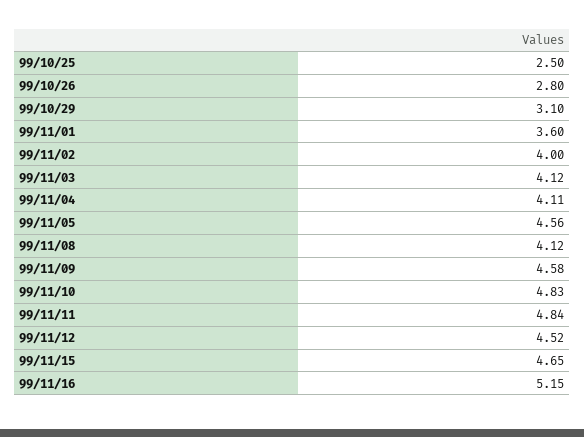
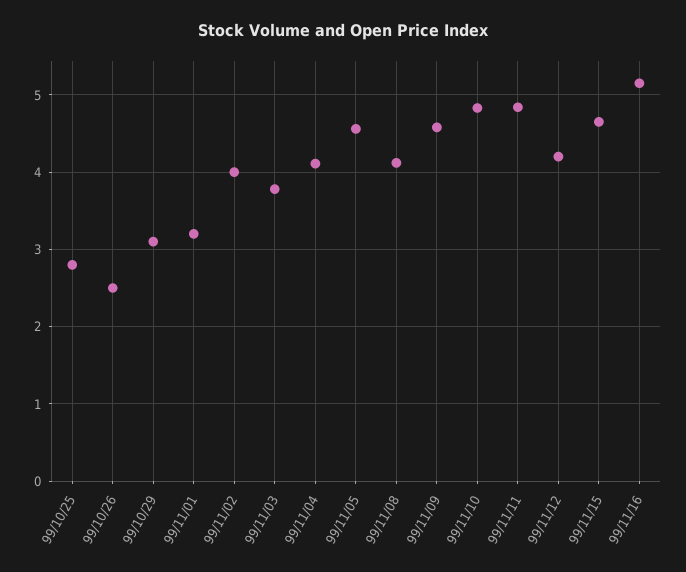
99/10/25: 2.5 -> 2.8
99/10/26: 2.8 -> 2.5
99/11/01: 3.6 -> 3.2
99/11/03: 4.12 -> 3.8
99/11/12: 4.52 -> 4.2

